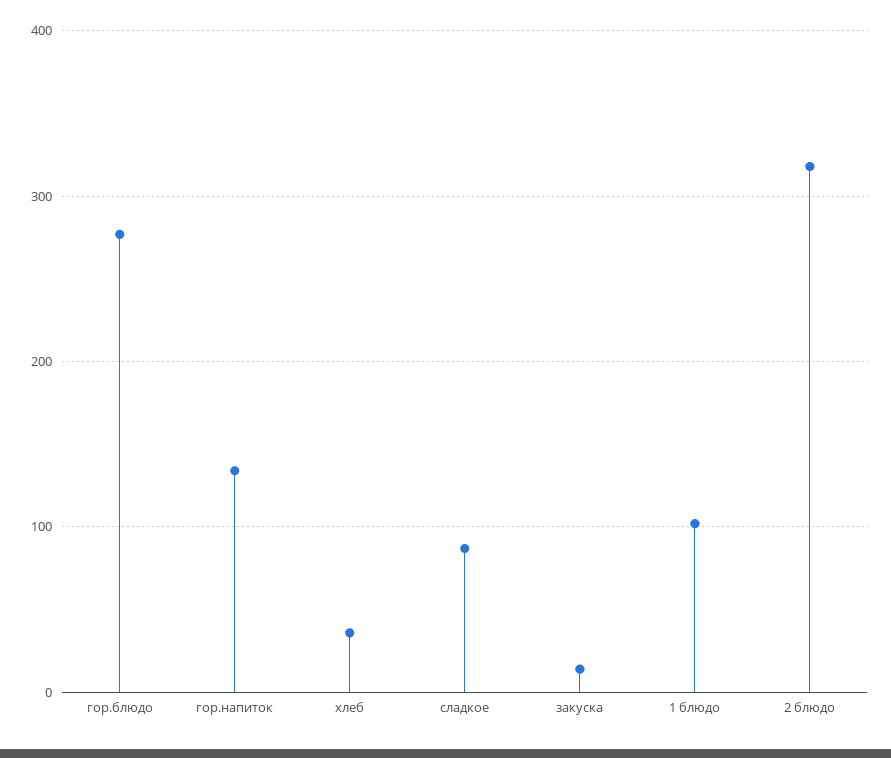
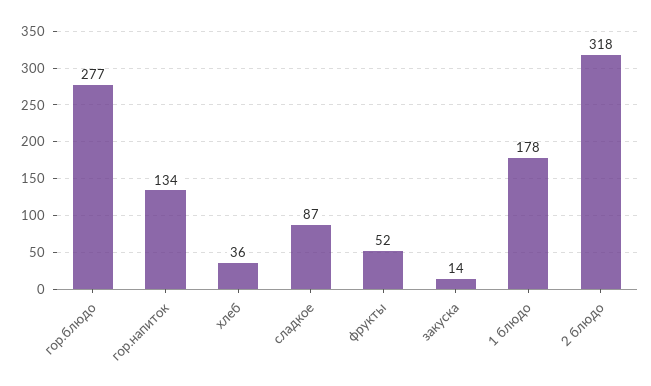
1 блюдо: 100 -> 178
фрукты: none -> 52

